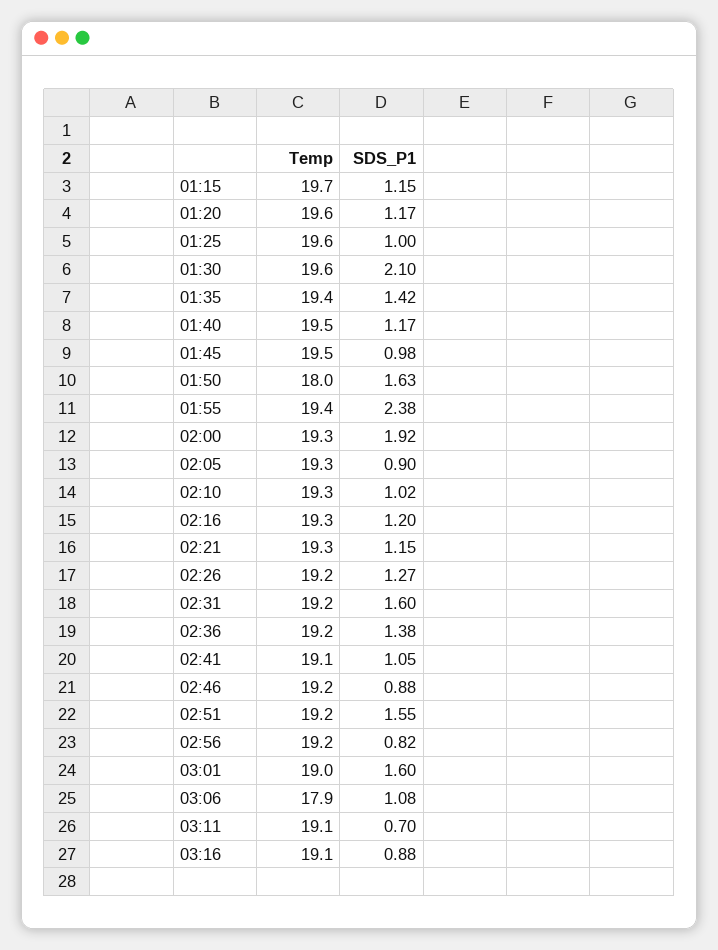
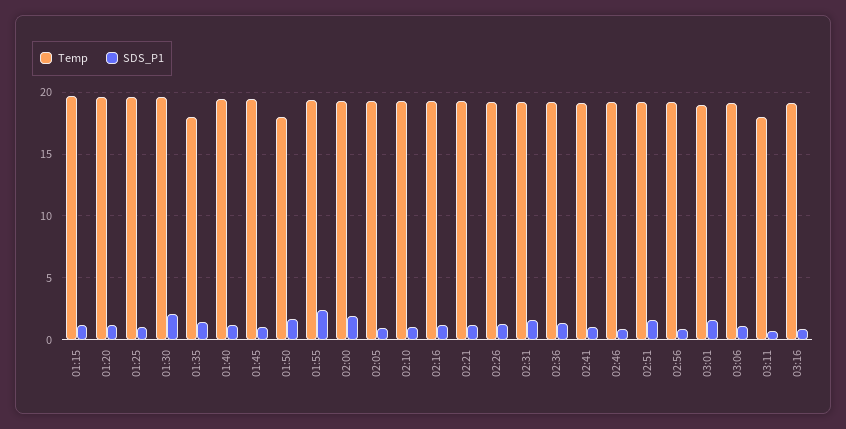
Temp, 01:35: 19.4 -> 18
Temp, 03:06: 17.9 -> 19
Temp, 03:11: 19.1 -> 18

